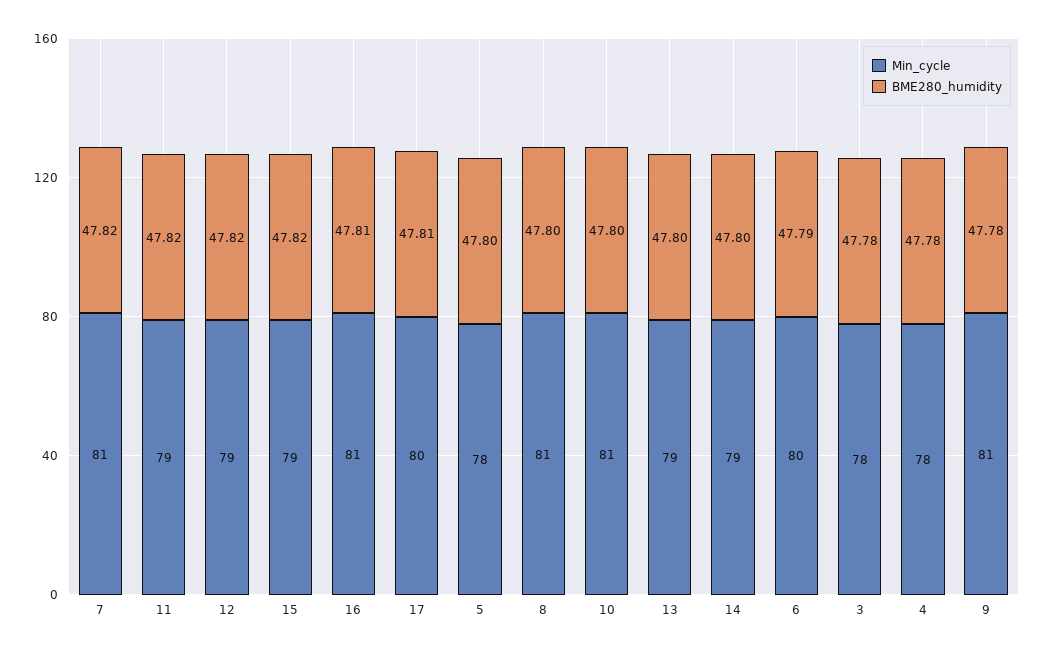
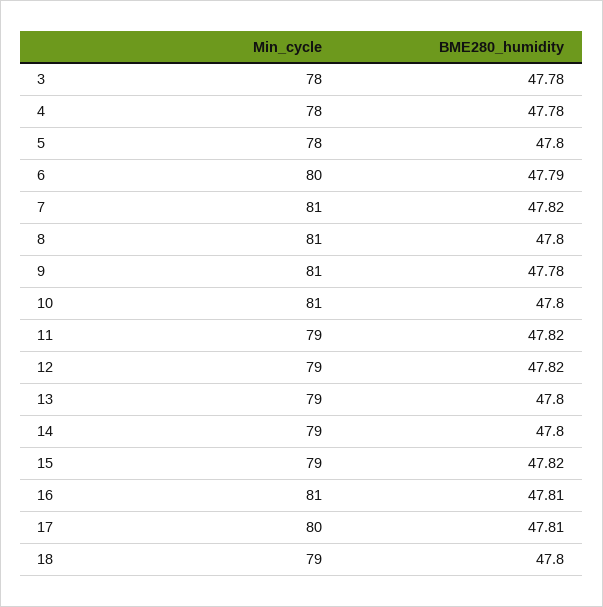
Min_cycle, 18: none -> 79
BME280_humidity, 18: none -> 47.8

